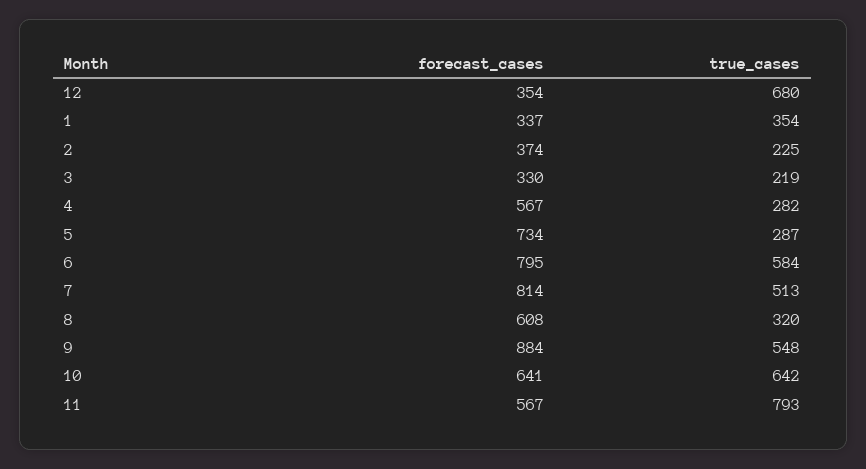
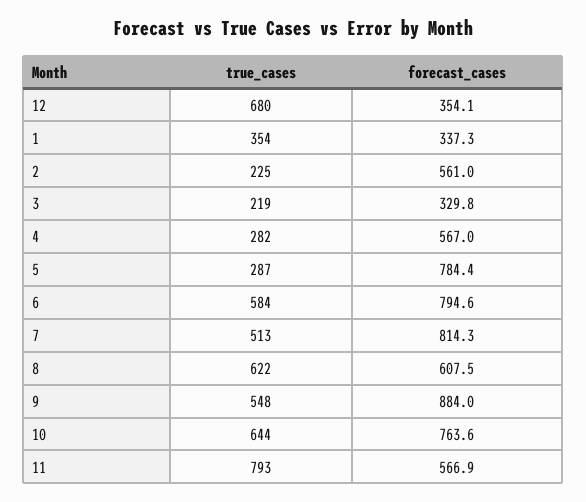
forecast_cases, 2: 374 -> 561
forecast_cases, 5: 734 -> 784.4
true_cases, 8: 320 -> 622
forecast_cases, 10: 641 -> 763.6
true_cases, 10: 642 -> 644

